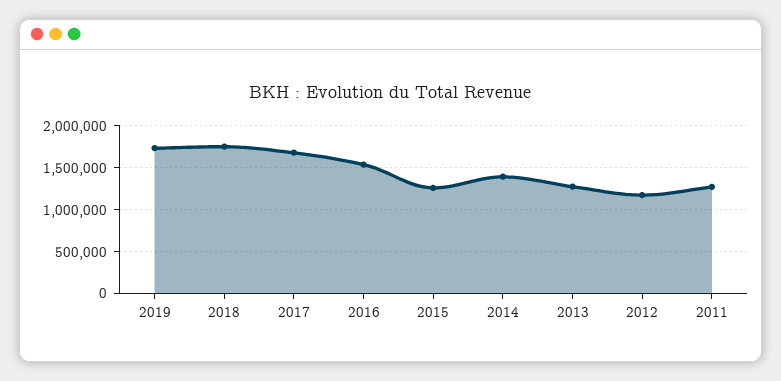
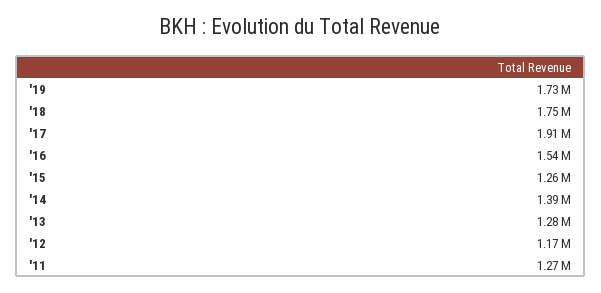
2017: 1700000 -> 1910000

